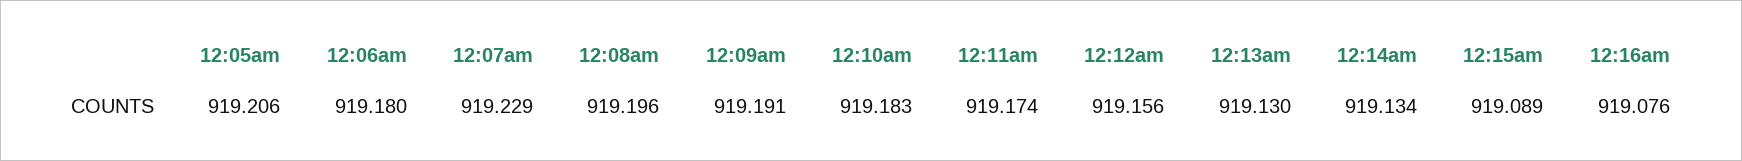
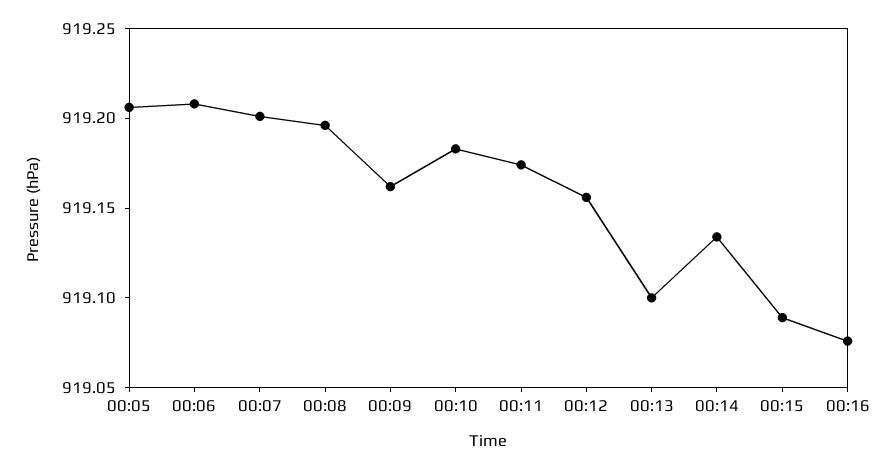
12:06am: 919.18 -> 919.21
12:07am: 919.229 -> 919.2
12:09am: 919.191 -> 919.16
12:13am: 919.13 -> 919.1

